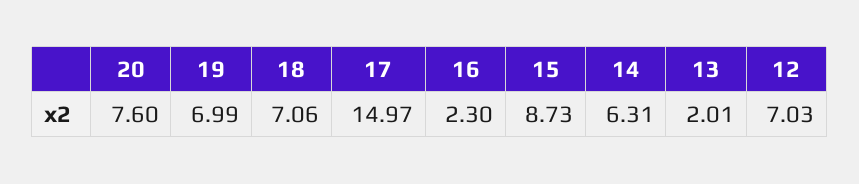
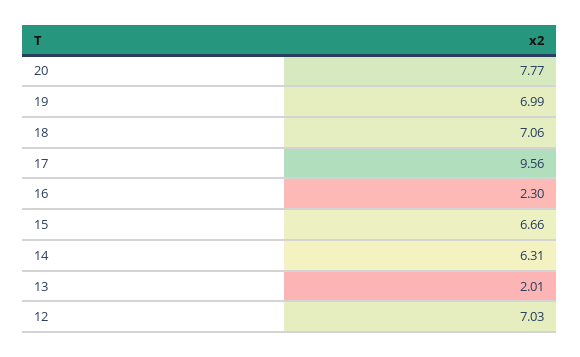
20: 7.6 -> 7.77
17: 14.97 -> 9.56
15: 8.73 -> 6.66

